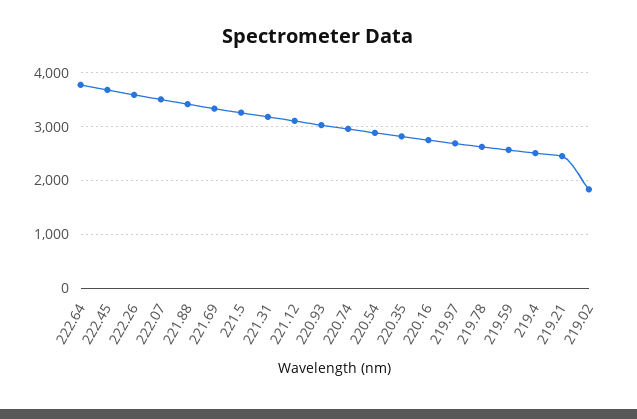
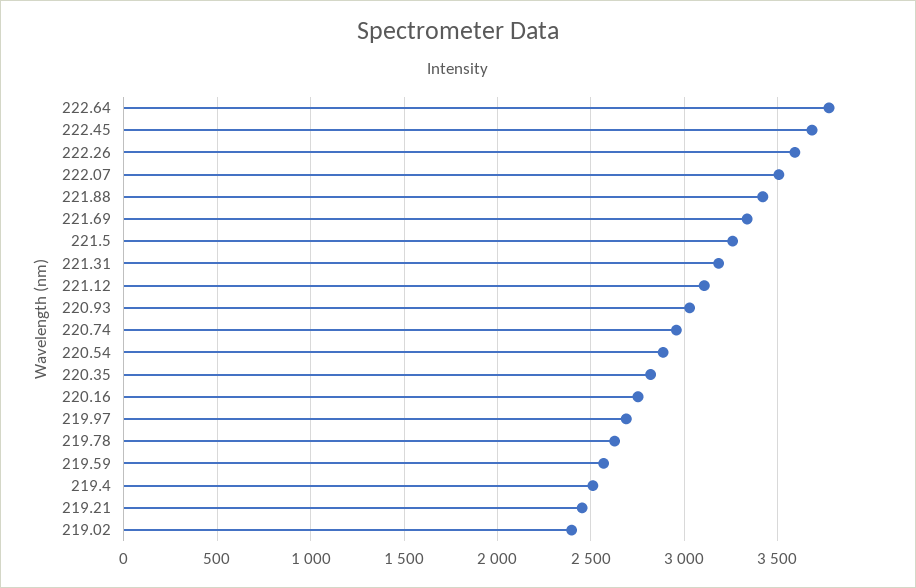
219.02: 1800 -> 2400

